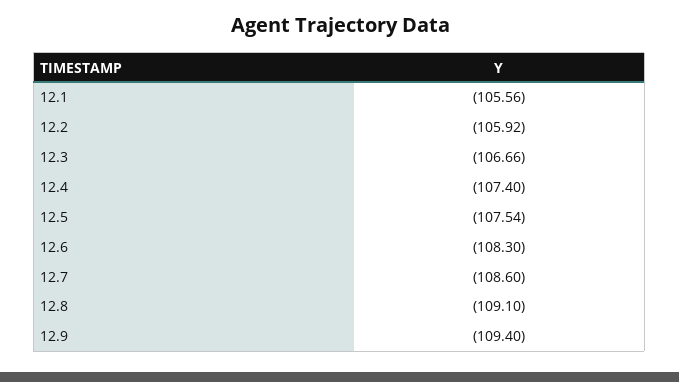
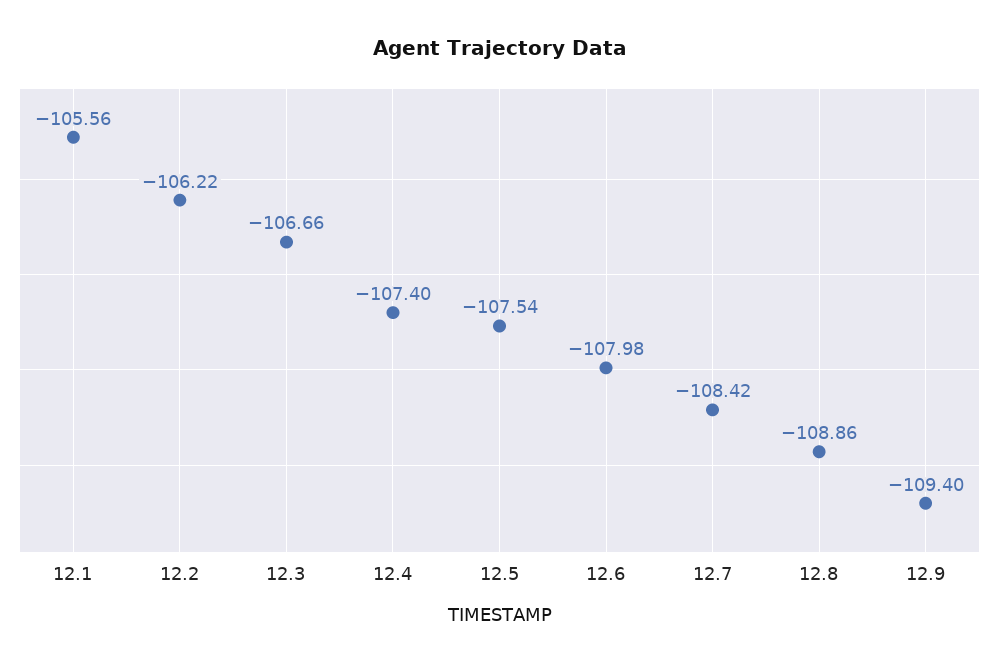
12.2: -105.92 -> -106.22
12.6: -108.3 -> -107.98
12.7: -108.6 -> -108.42
12.8: -109.1 -> -108.86

